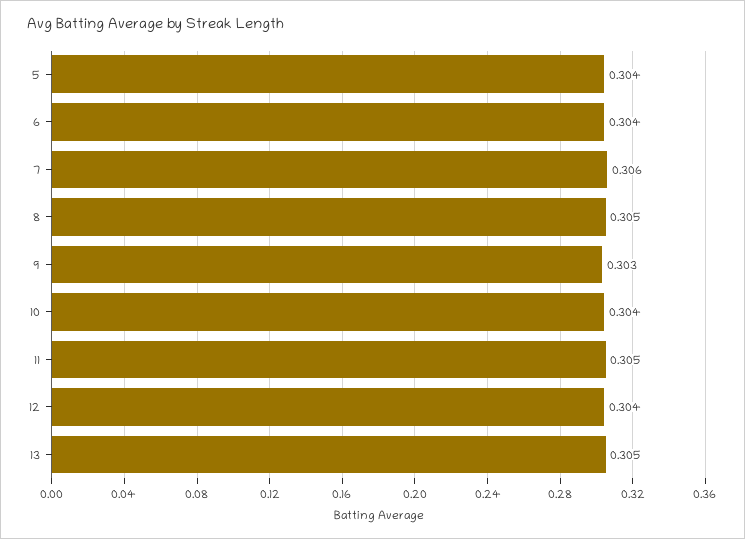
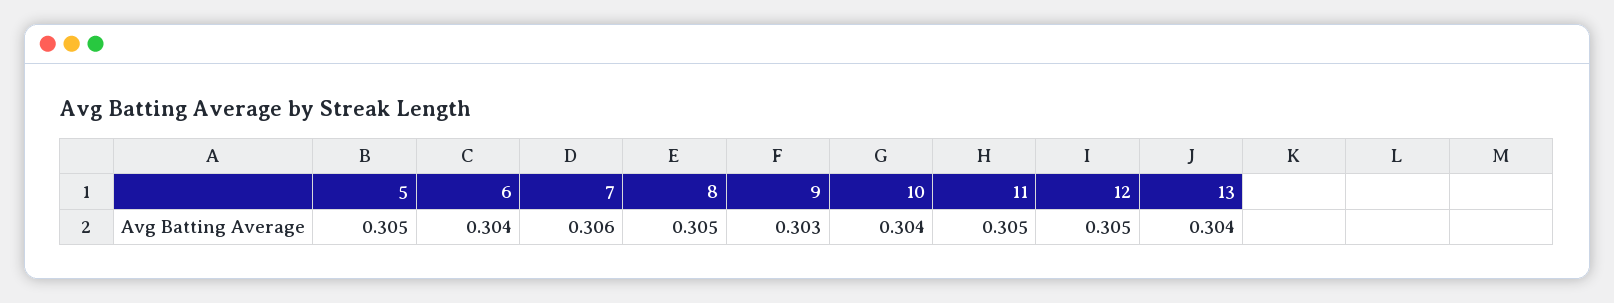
5: 0.304 -> 0.305
12: 0.304 -> 0.305
13: 0.305 -> 0.304

